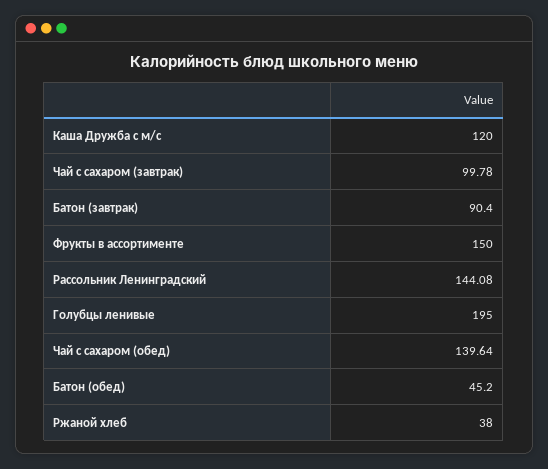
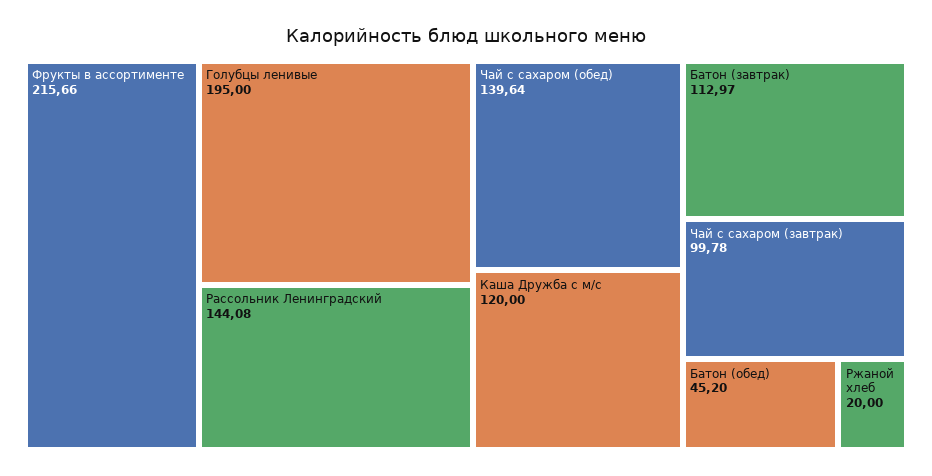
Батон (завтрак): 90.4 -> 112.97
Фрукты в ассортименте: 150 -> 215.66
Ржаной хлеб: 38 -> 20

